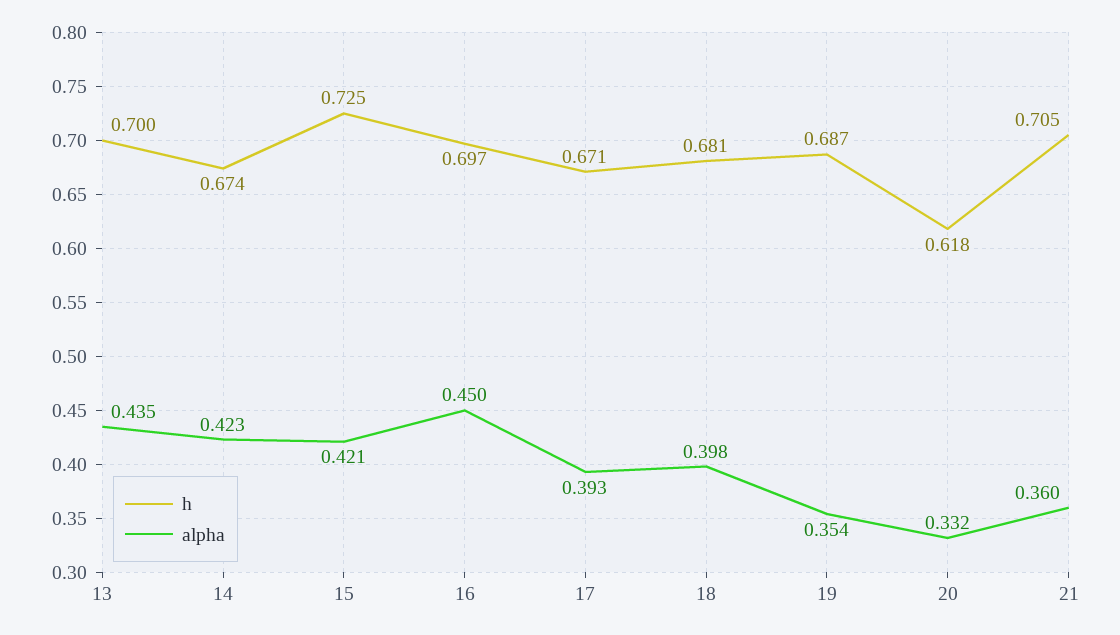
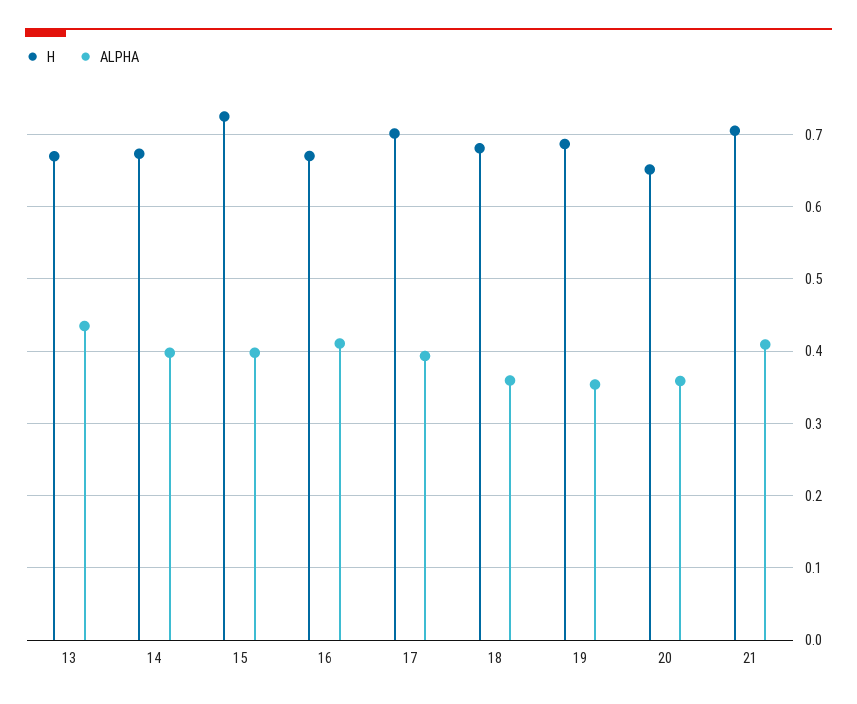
h, 13: 0.7 -> 0.67
alpha, 14: 0.423 -> 0.4
alpha, 15: 0.421 -> 0.4
h, 16: 0.697 -> 0.67
alpha, 16: 0.45 -> 0.41
h, 17: 0.671 -> 0.7
alpha, 18: 0.398 -> 0.36
h, 20: 0.618 -> 0.65
alpha, 20: 0.332 -> 0.36
alpha, 21: 0.36 -> 0.41

